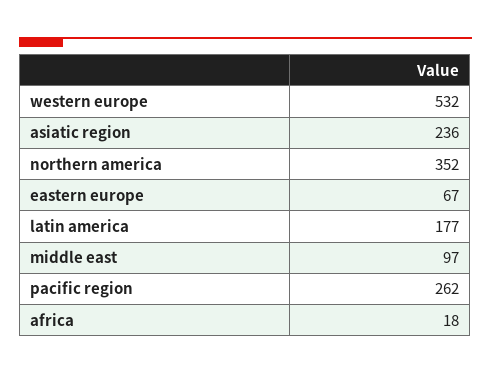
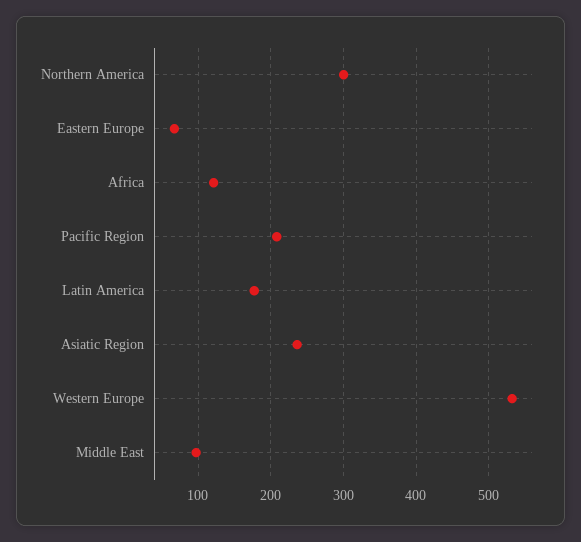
northern america: 352 -> 300
pacific region: 262 -> 210
africa: 18 -> 120

